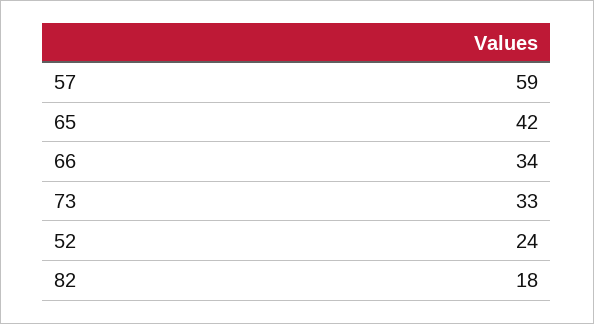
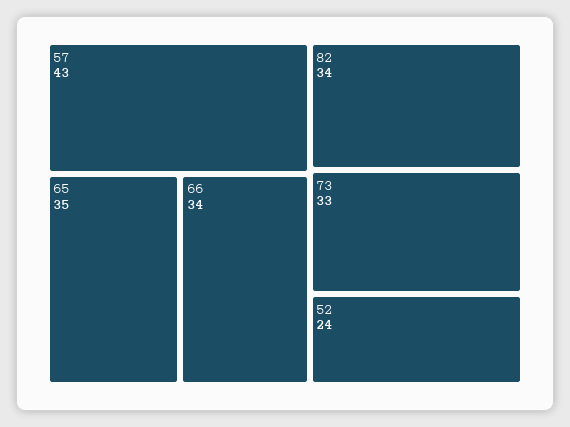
57: 59 -> 43
65: 42 -> 35
82: 18 -> 34

